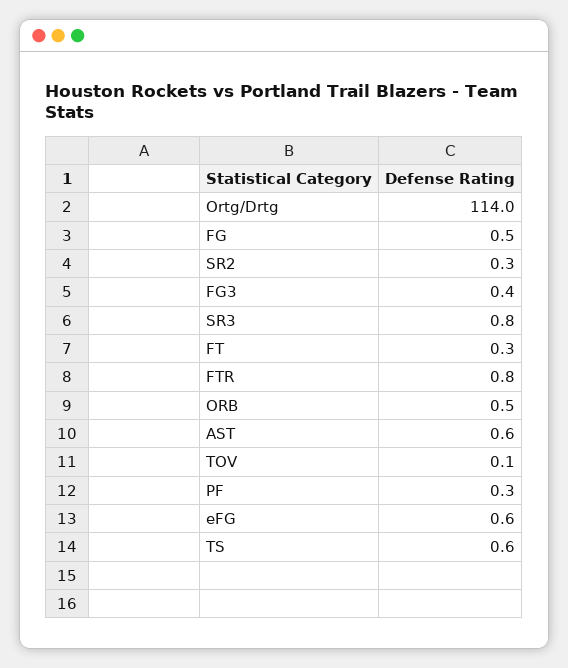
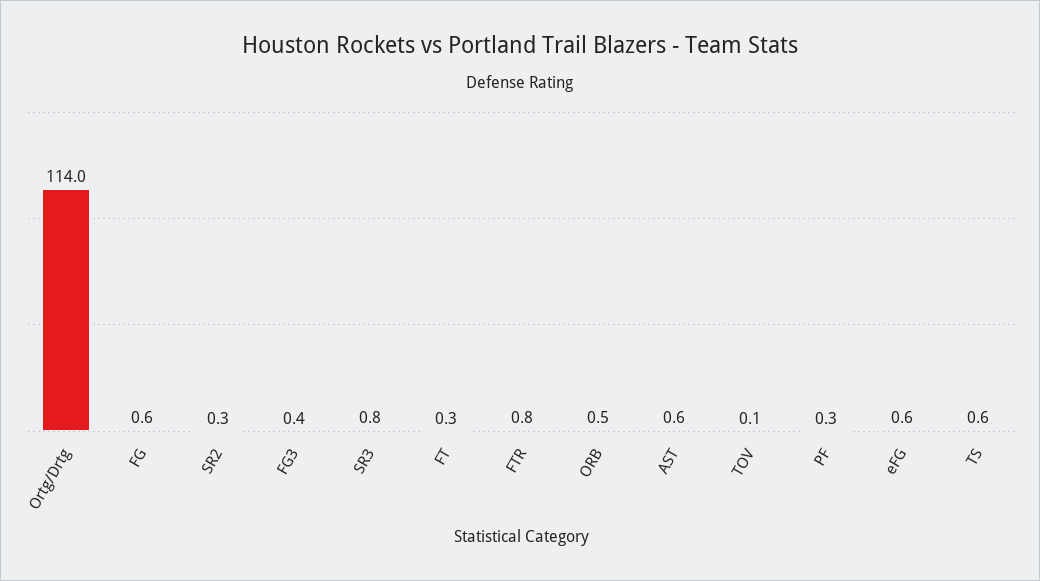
FG: 0.5 -> 0.6

